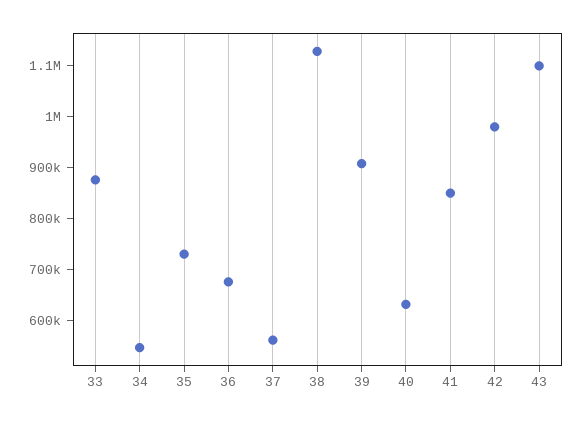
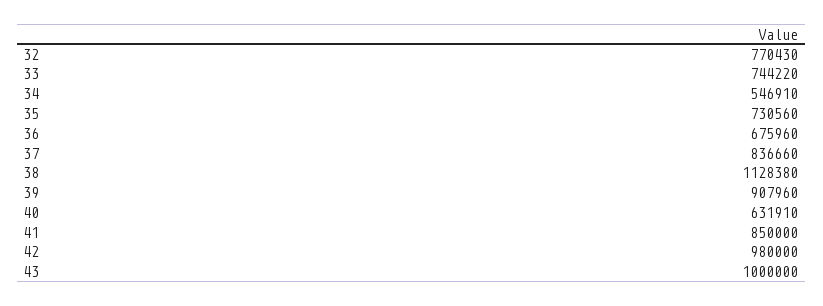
33: 880000 -> 744220
37: 560000 -> 836660
43: 1100000 -> 1000000
32: none -> 770430

